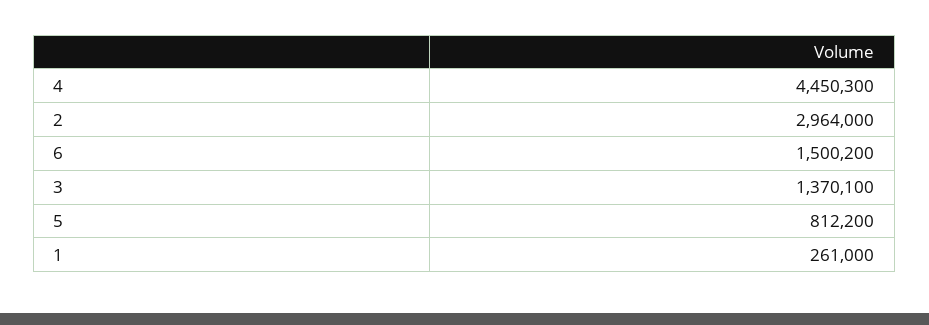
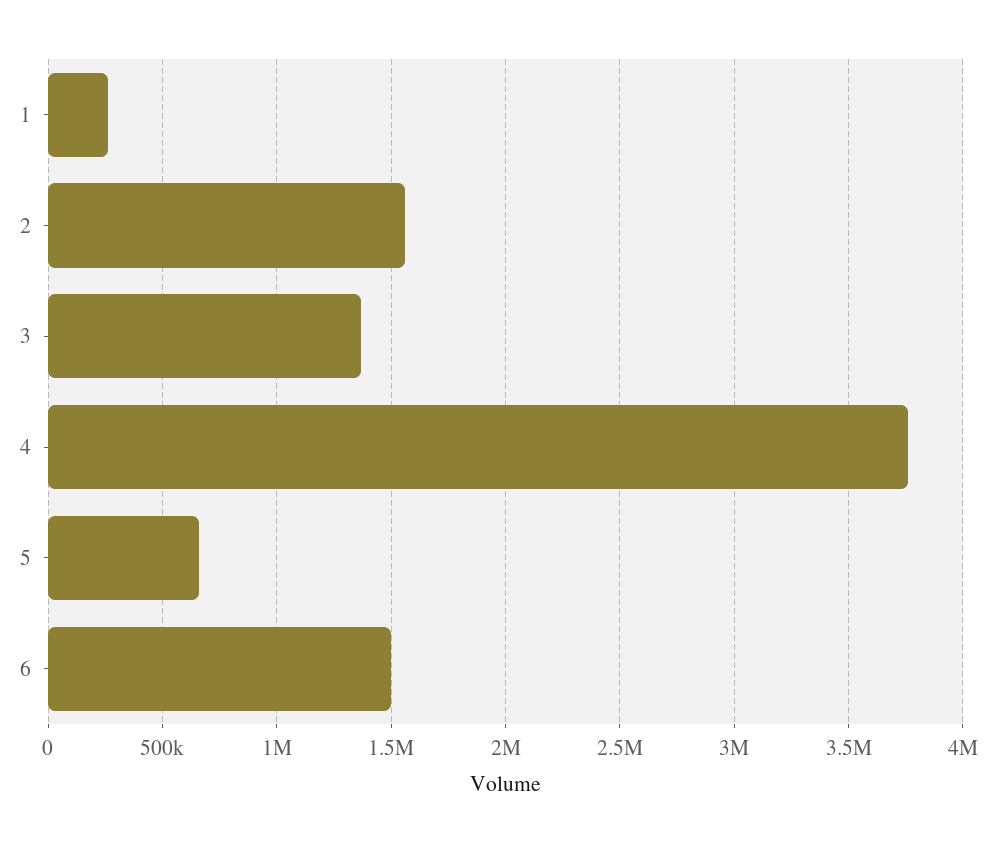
4: 4450300 -> 3750000
2: 2964000 -> 1550000
5: 812200 -> 650000

